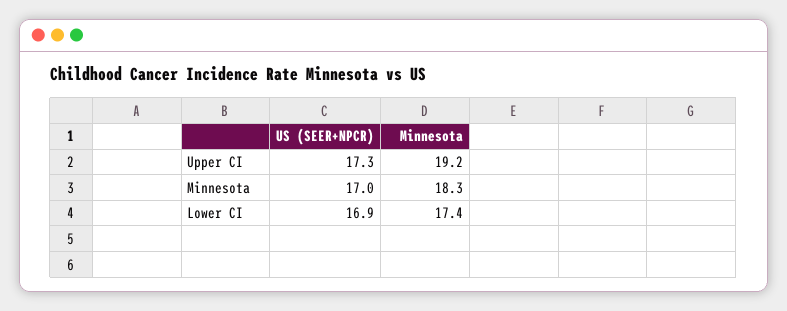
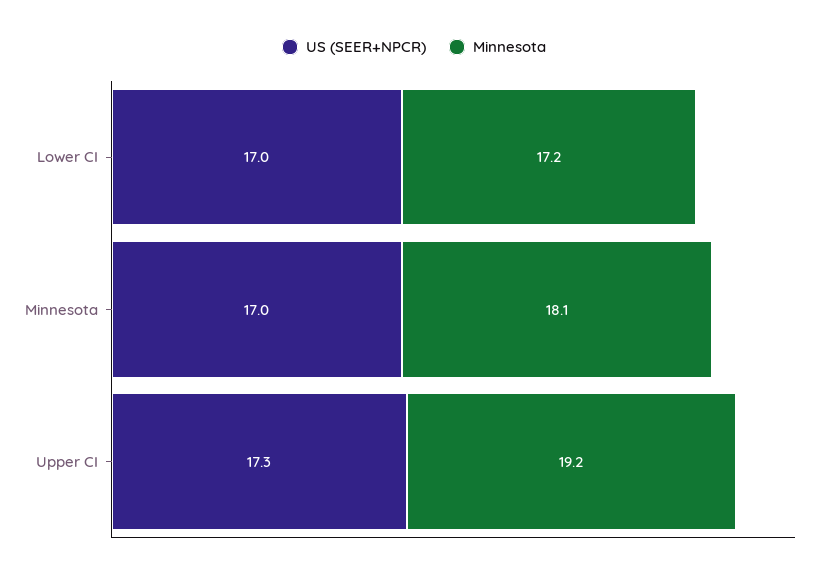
Minnesota, Minnesota: 18.3 -> 18.1
US (SEER+NPCR), Lower CI: 16.9 -> 17
Minnesota, Lower CI: 17.4 -> 17.2

